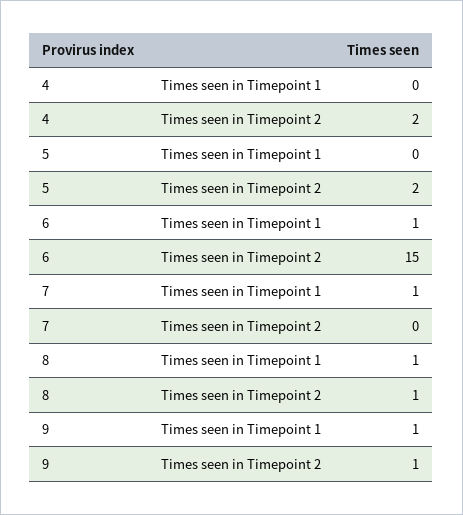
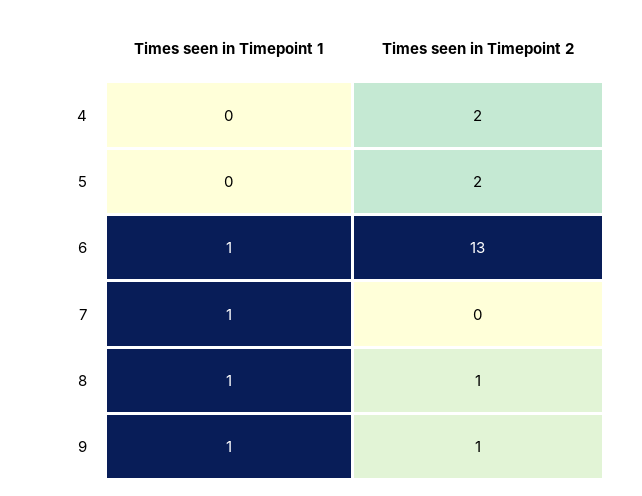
6, Times seen in Timepoint 2: 15 -> 13

